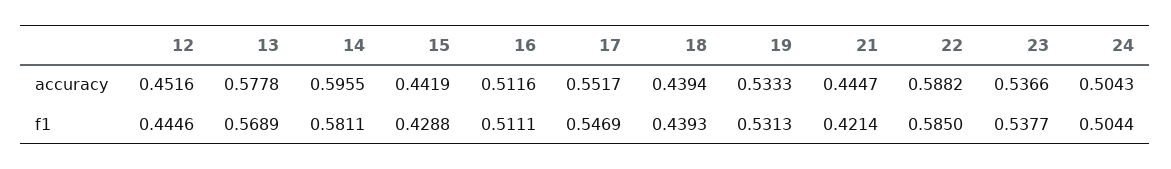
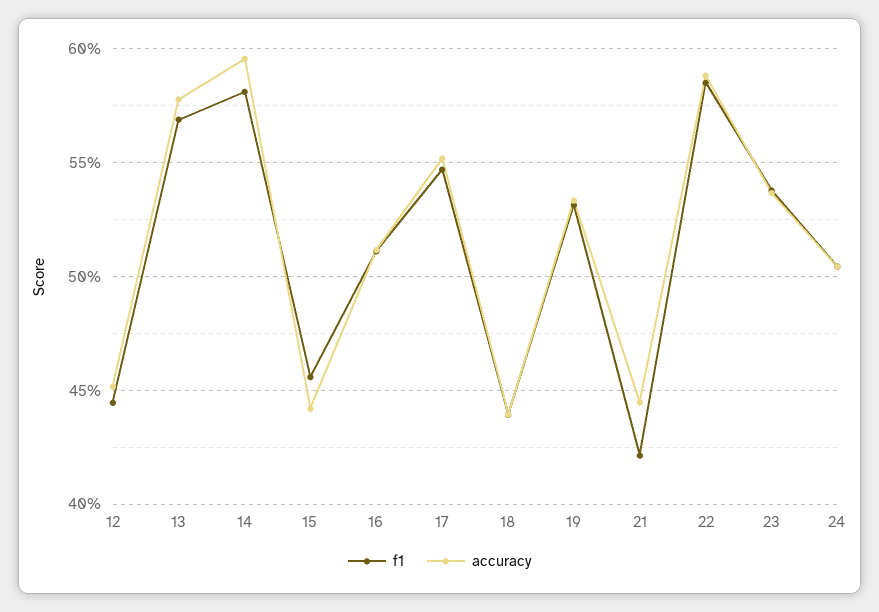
f1, 15: 0.4288 -> 0.455

